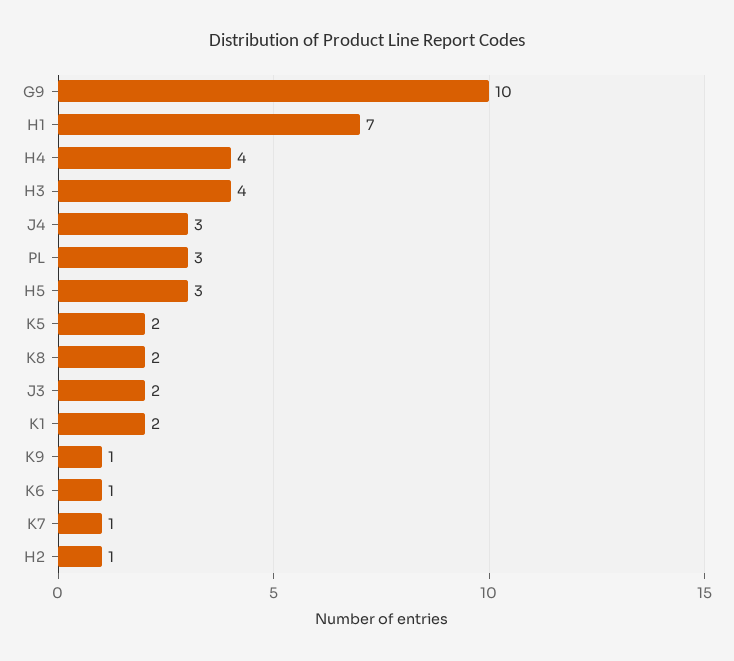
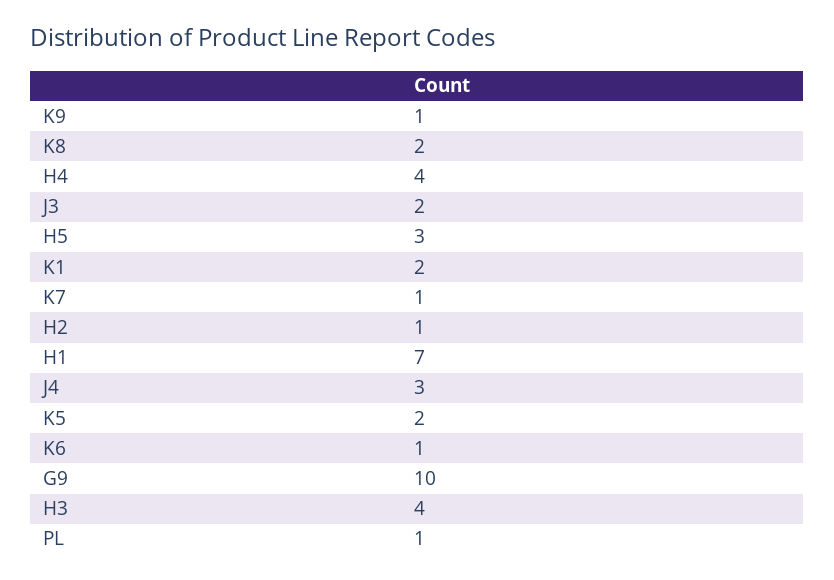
PL: 3 -> 1

